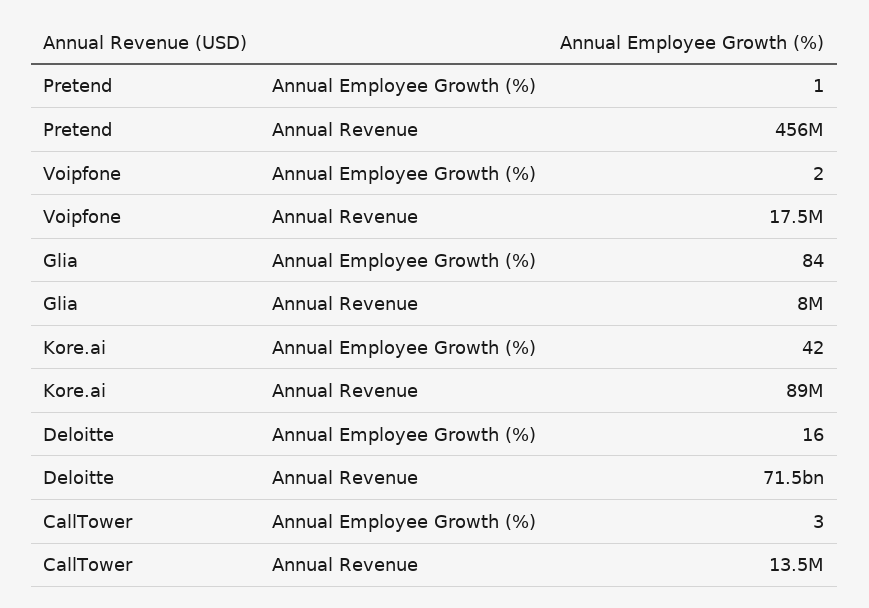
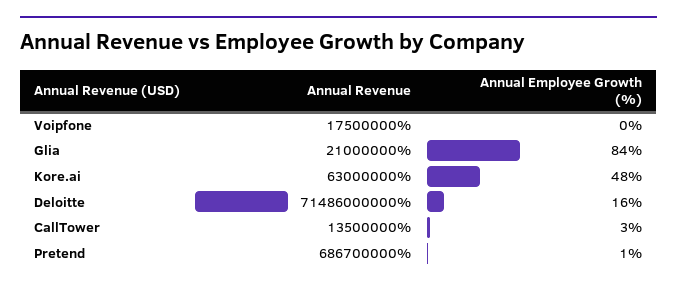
Pretend, Annual Revenue: 456000000 -> 686700000
Voipfone, Annual Employee Growth (%): 2 -> 0
Glia, Annual Revenue: 8000000 -> 21000000
Kore.ai, Annual Employee Growth (%): 42 -> 48
Kore.ai, Annual Revenue: 89000000 -> 63000000

